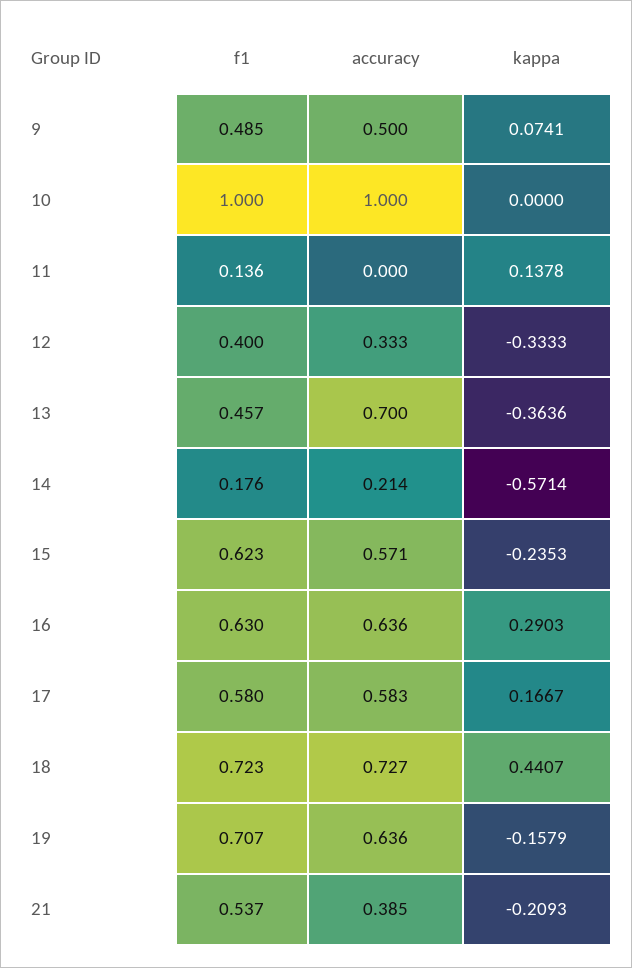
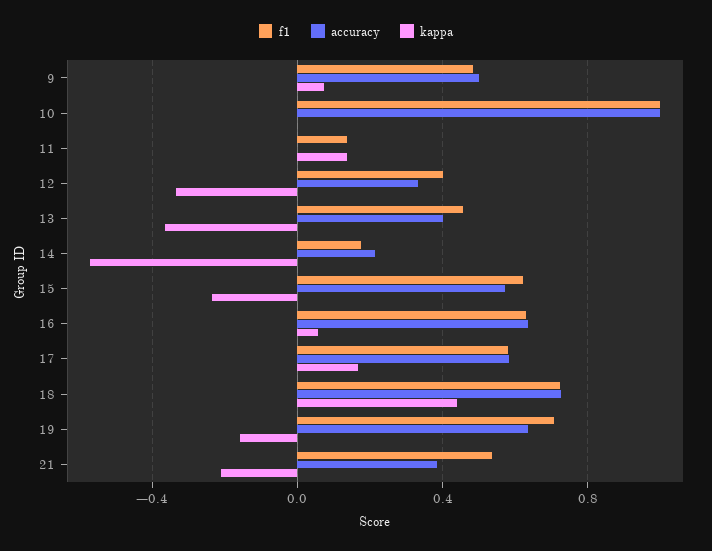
accuracy, 13: 0.7 -> 0.4
kappa, 16: 0.2903 -> 0.05

